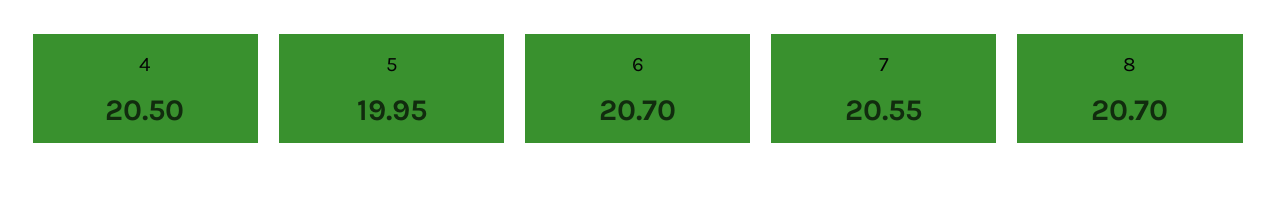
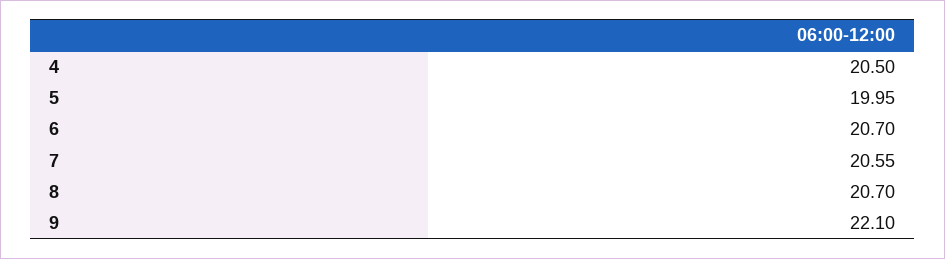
9: none -> 22.1

